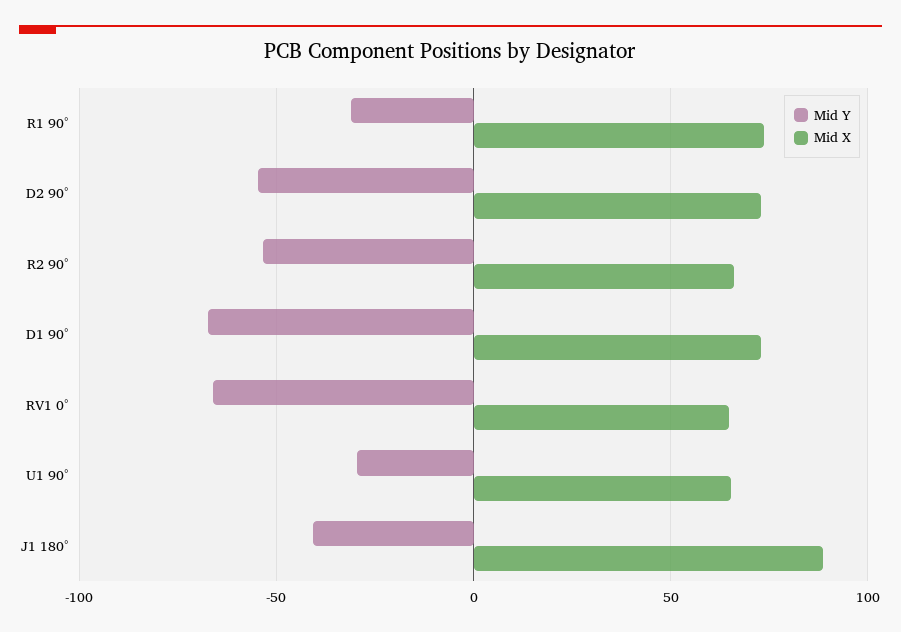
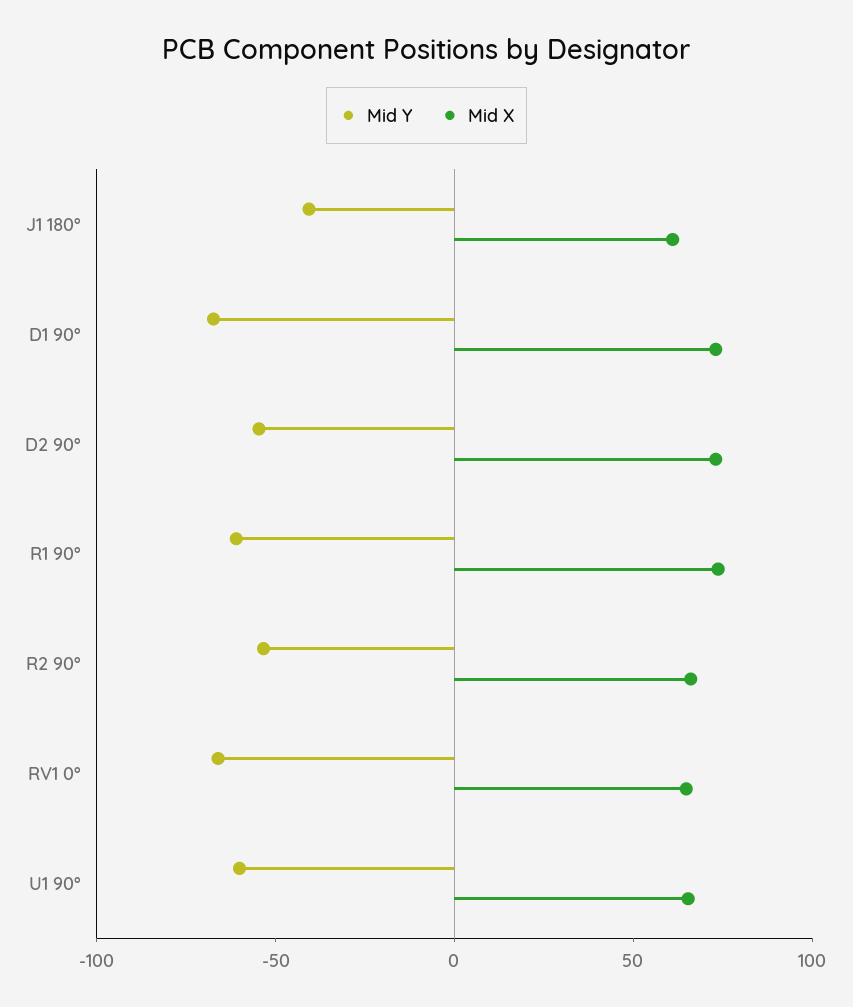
Mid Y, R1 90°: -30 -> -60
Mid Y, U1 90°: -30 -> -60
Mid X, J1 180°: 90 -> 60

